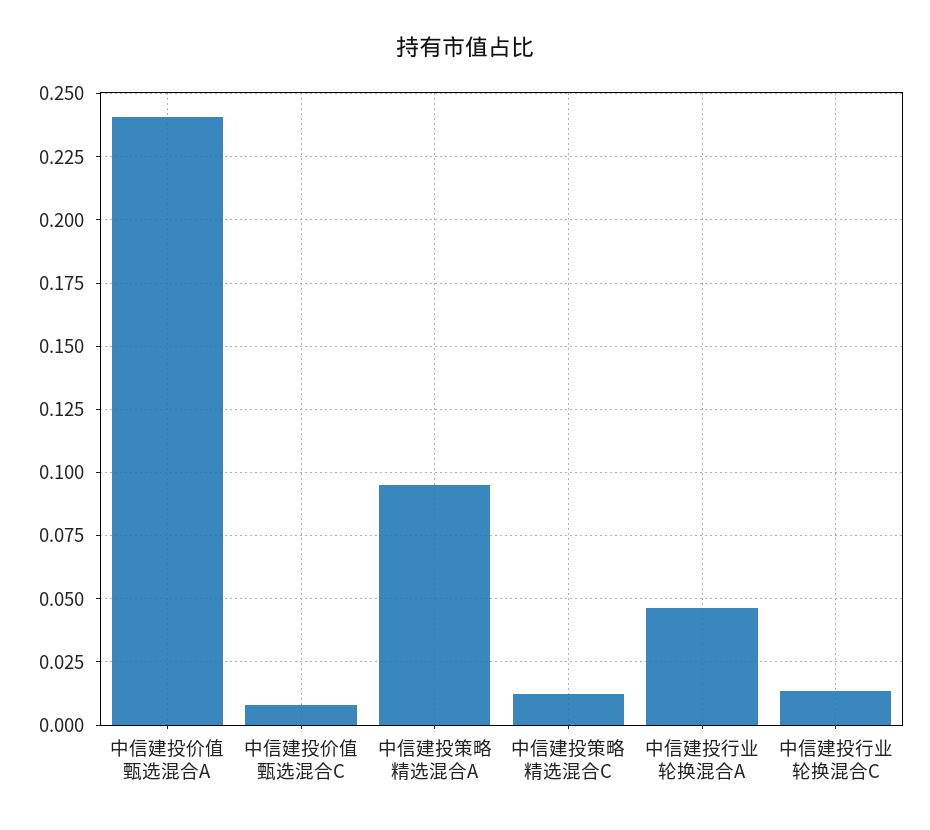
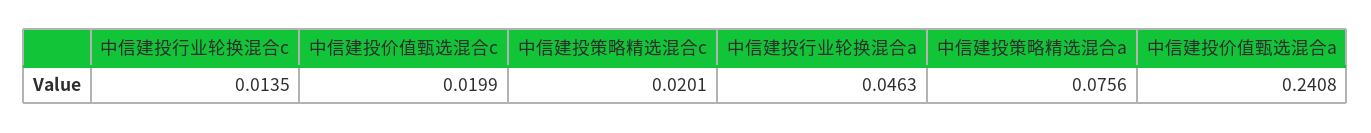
中信建投价值甄选混合C: 0.0075 -> 0.0199
中信建投策略精选混合A: 0.095 -> 0.0756
中信建投策略精选混合C: 0.0125 -> 0.0201

